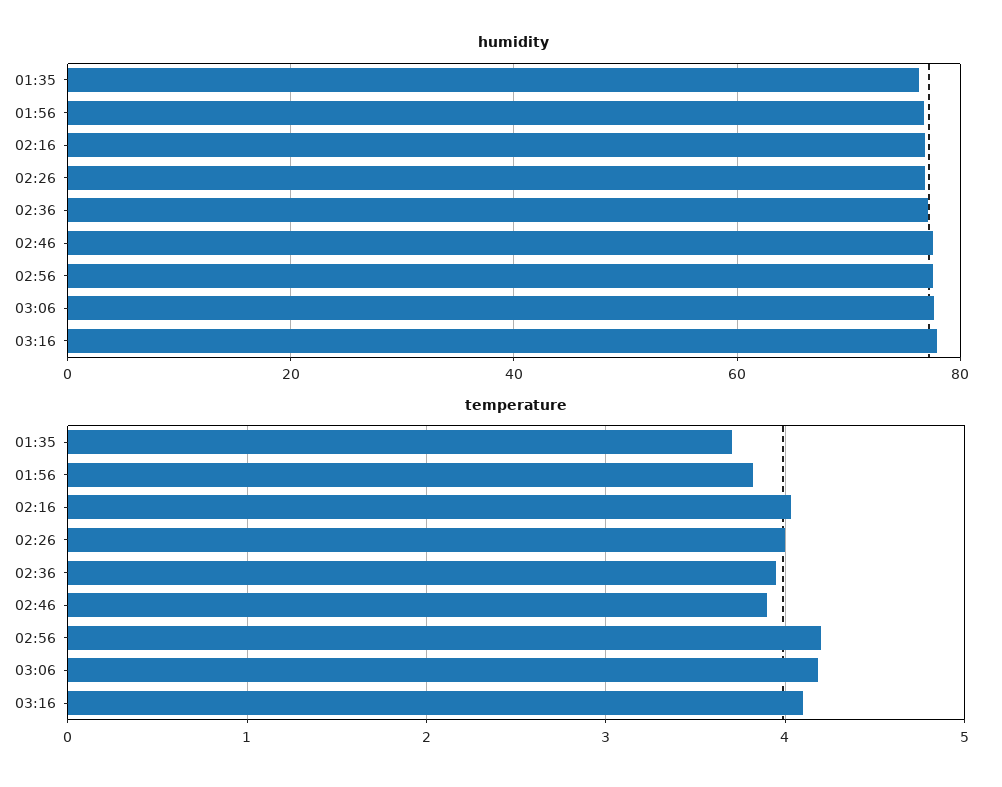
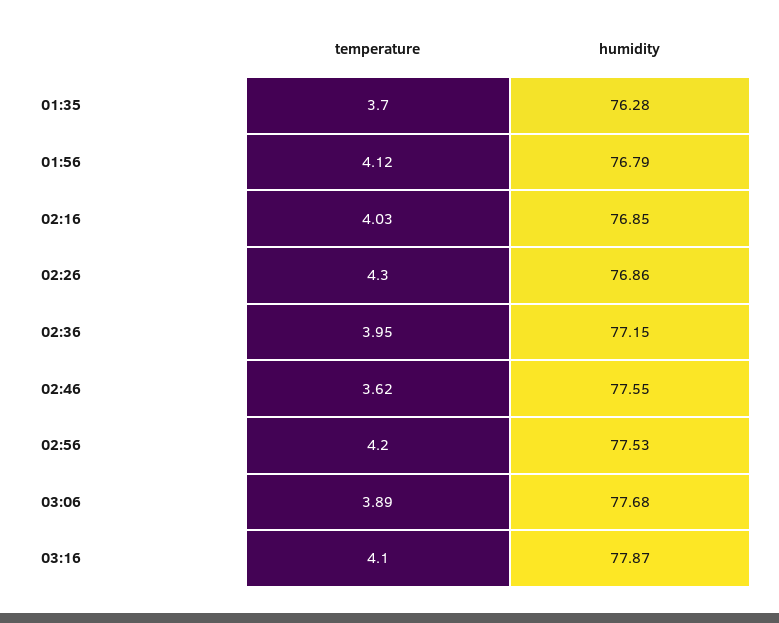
temperature, 01:56: 3.8 -> 4.12
temperature, 02:26: 4 -> 4.3
temperature, 02:46: 3.9 -> 3.62
temperature, 03:06: 4.2 -> 3.89

